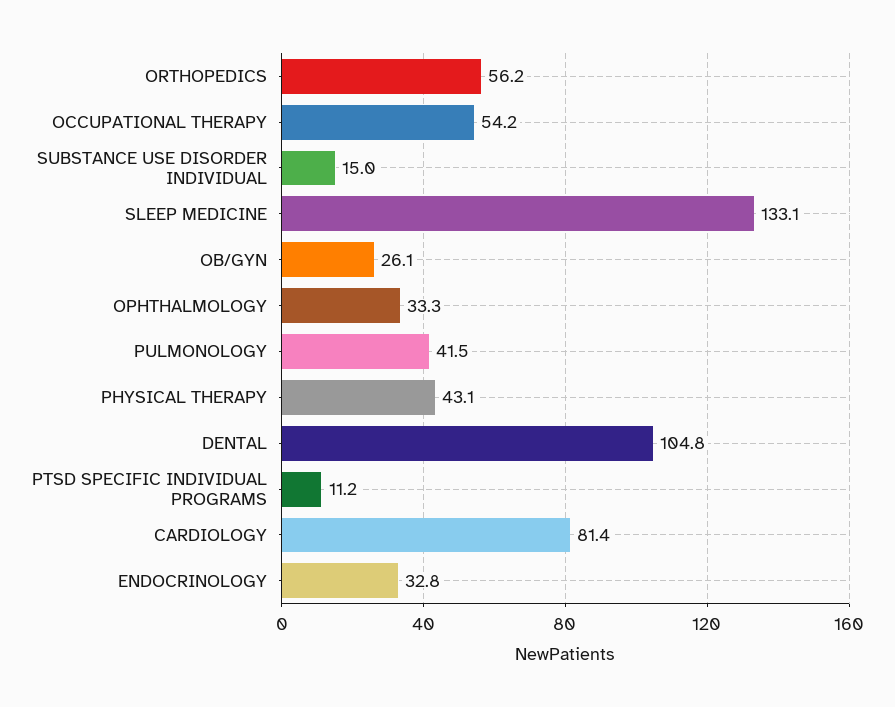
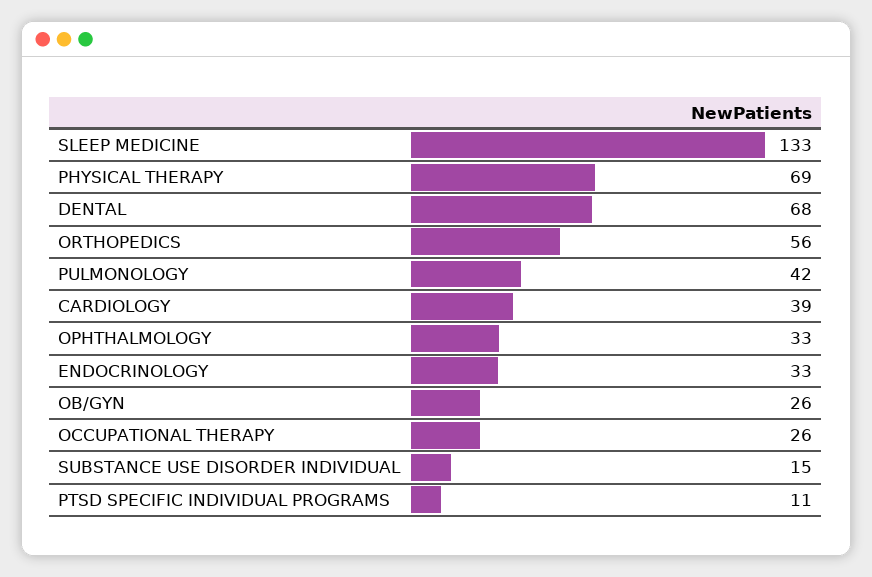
OCCUPATIONAL THERAPY: 54.2 -> 26
PHYSICAL THERAPY: 43.1 -> 69
DENTAL: 104.8 -> 68
CARDIOLOGY: 81.4 -> 39

